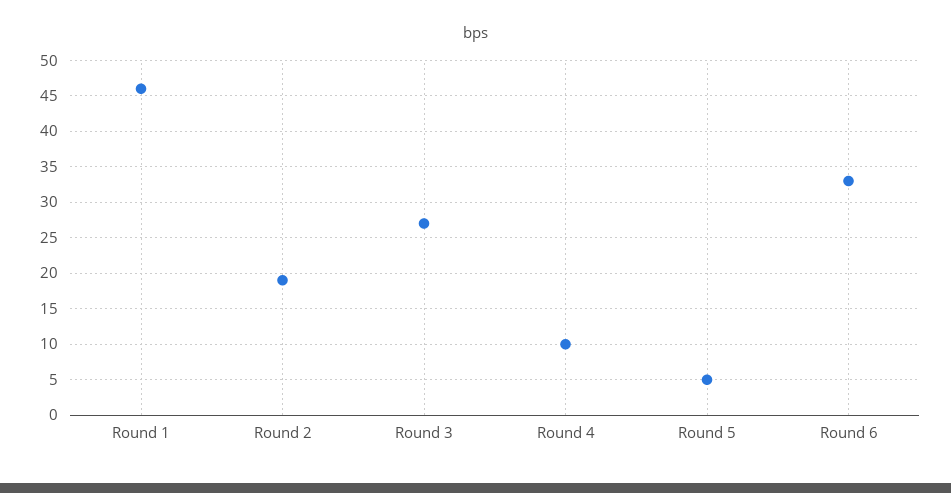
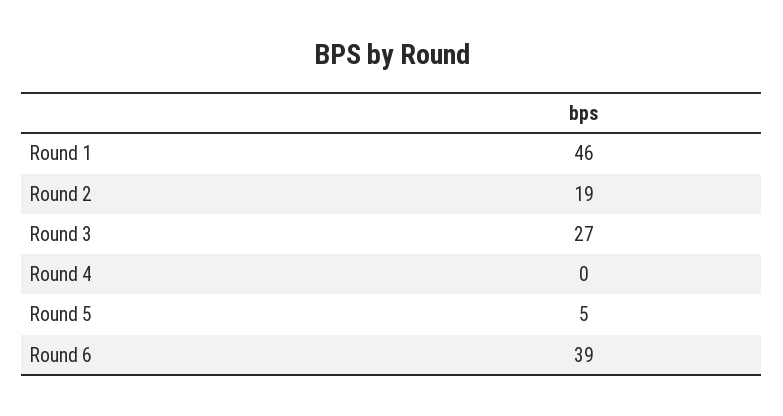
Round 4: 10 -> 0
Round 6: 33 -> 39

